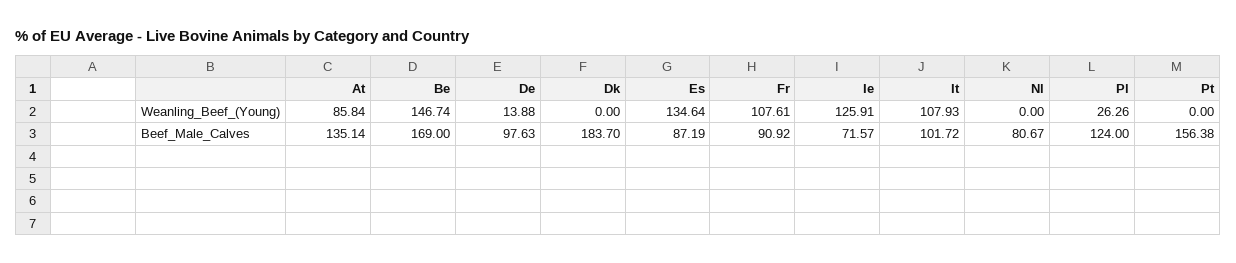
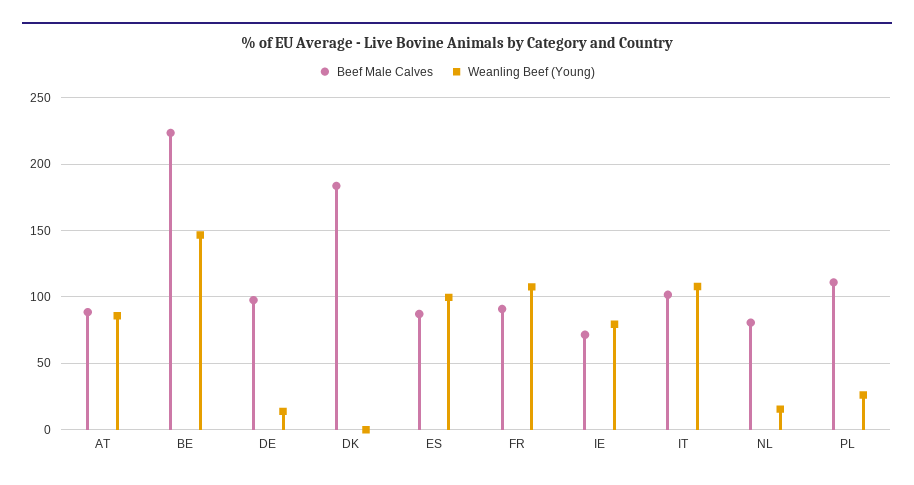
Weanling_Beef_(Young), Es: 134.64 -> 100
Weanling_Beef_(Young), Ie: 125.91 -> 80
Weanling_Beef_(Young), Nl: 0 -> 15
Weanling_Beef_(Young), Pt: 0 -> none
Beef_Male_Calves, At: 135.14 -> 90
Beef_Male_Calves, Be: 169 -> 225
Beef_Male_Calves, Pl: 124 -> 110
Beef_Male_Calves, Pt: 156.38 -> none

